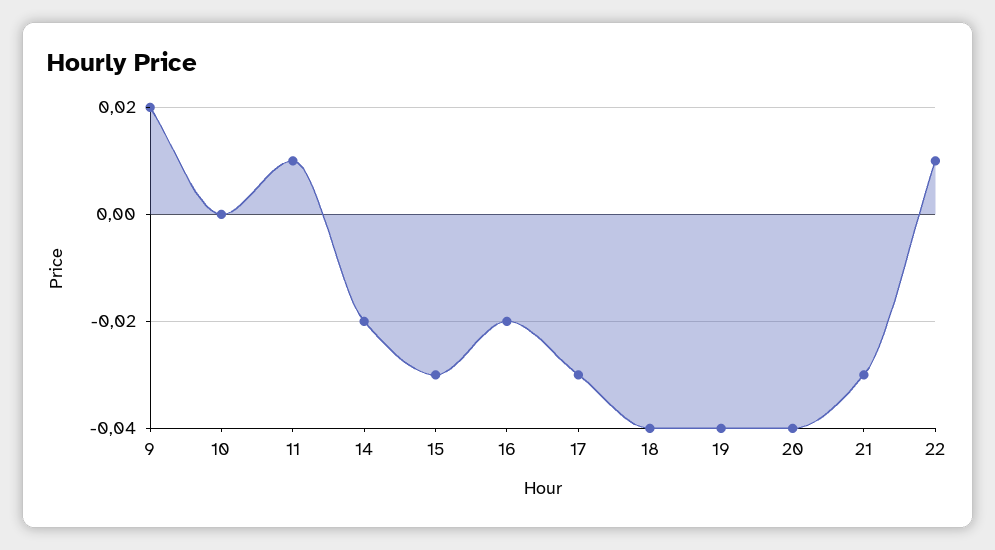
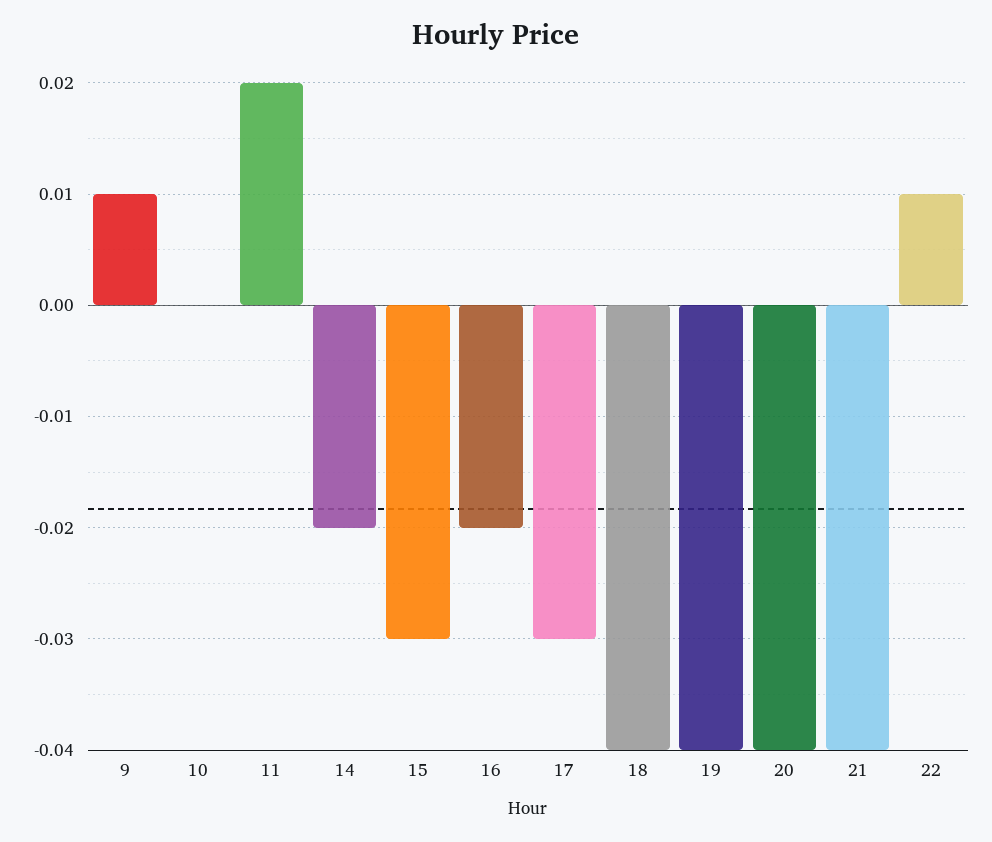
9: 0.02 -> 0.01
11: 0.01 -> 0.02
21: -0.03 -> -0.04

